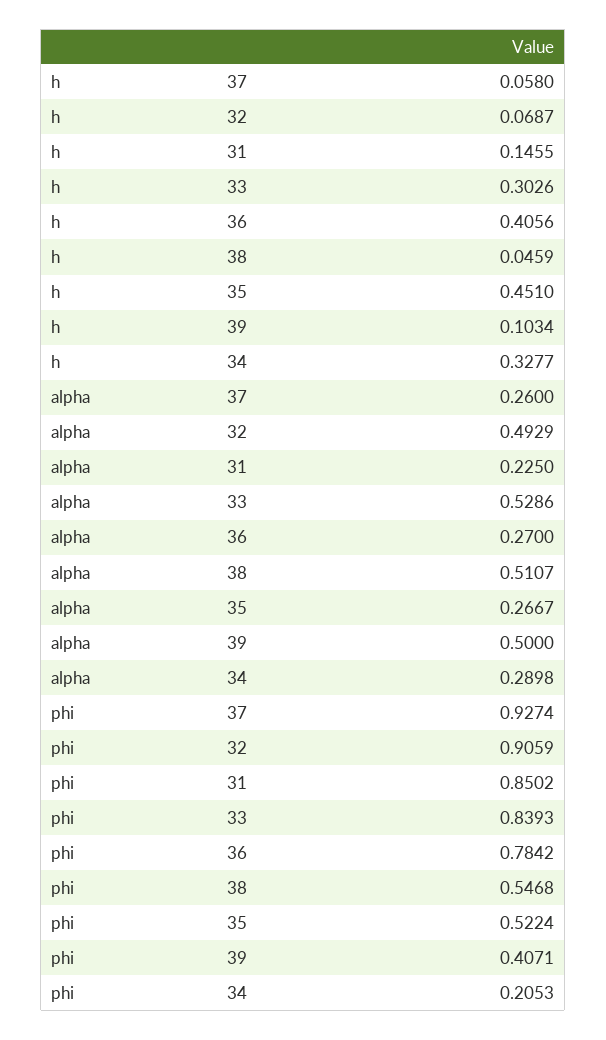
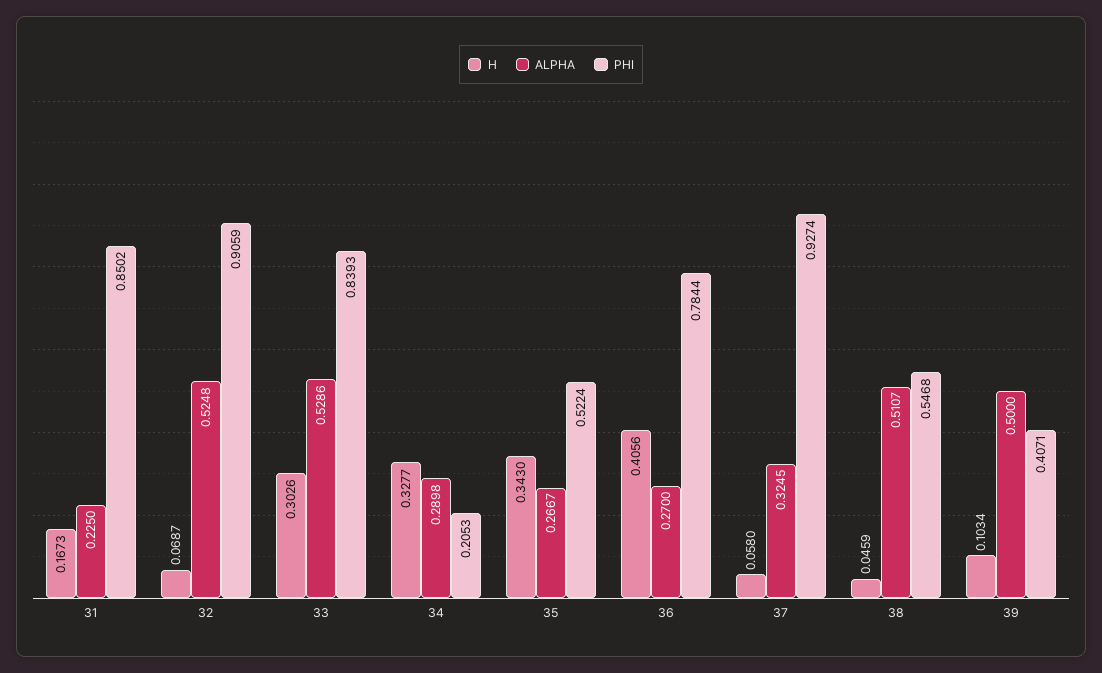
h, 31: 0.1455 -> 0.1673
h, 35: 0.451 -> 0.343
alpha, 37: 0.26 -> 0.3245
alpha, 32: 0.4929 -> 0.5248
phi, 36: 0.7842 -> 0.7844

